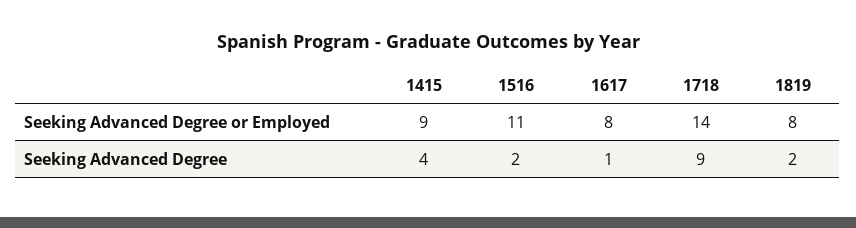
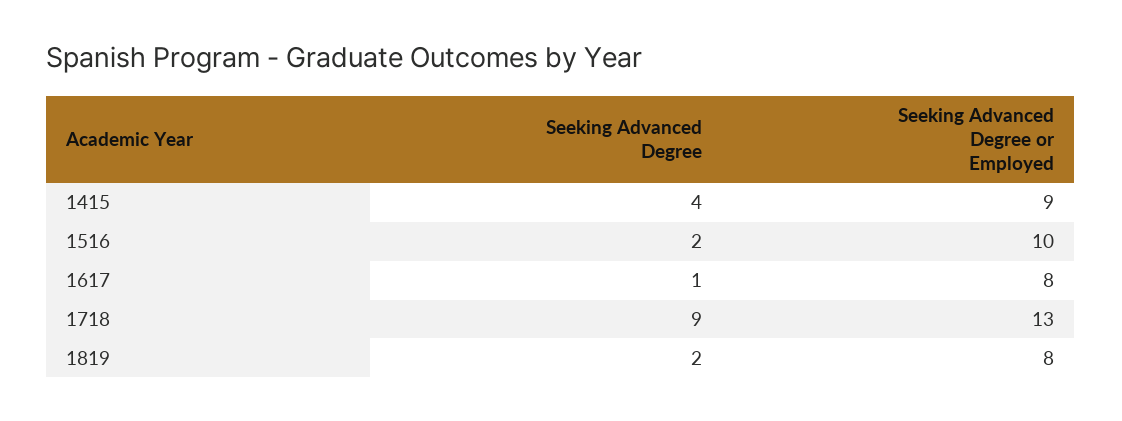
1516, Seeking Advanced Degree or Employed: 11 -> 10
1718, Seeking Advanced Degree or Employed: 14 -> 13

